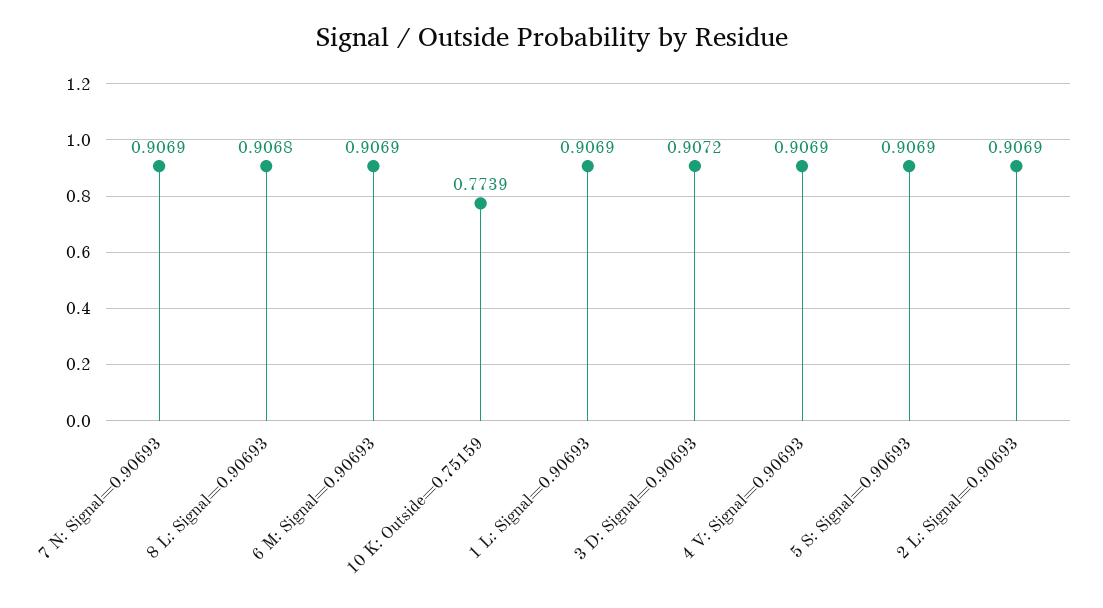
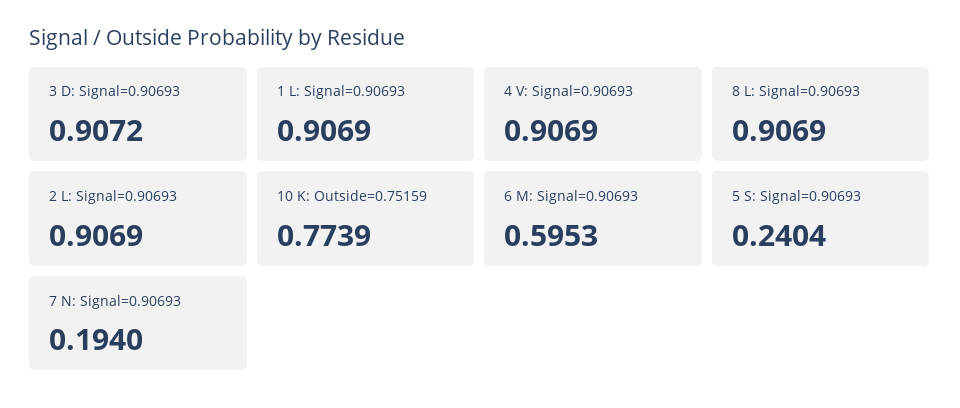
7 N: Signal=0.90693: 0.9069 -> 0.194
8 L: Signal=0.90693: 0.9068 -> 0.9069
6 M: Signal=0.90693: 0.9069 -> 0.5953
5 S: Signal=0.90693: 0.9069 -> 0.2404

